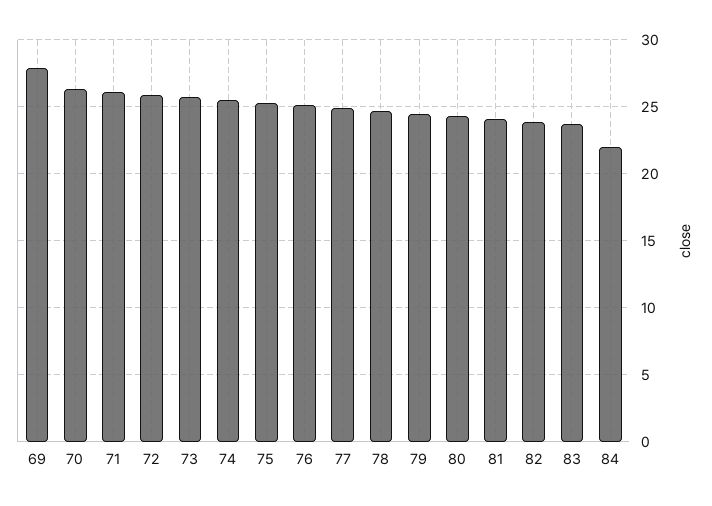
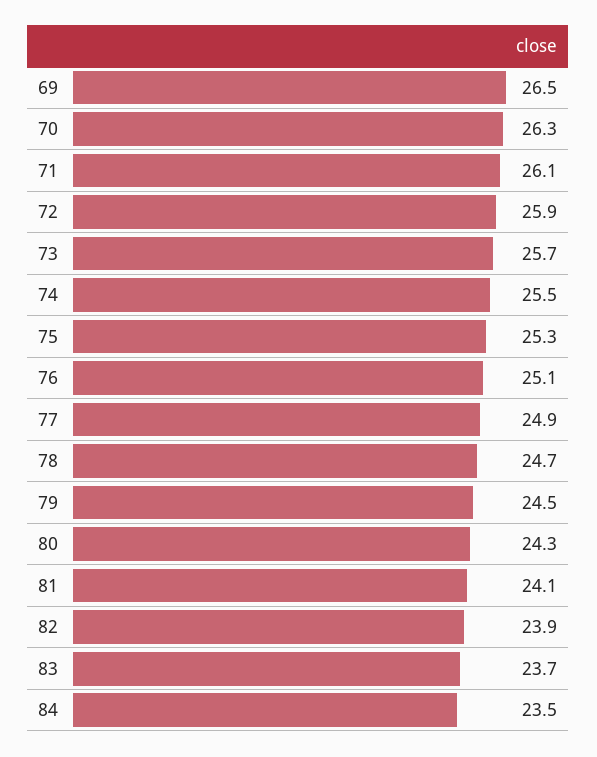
69: 28 -> 26.5
84: 22 -> 23.5

